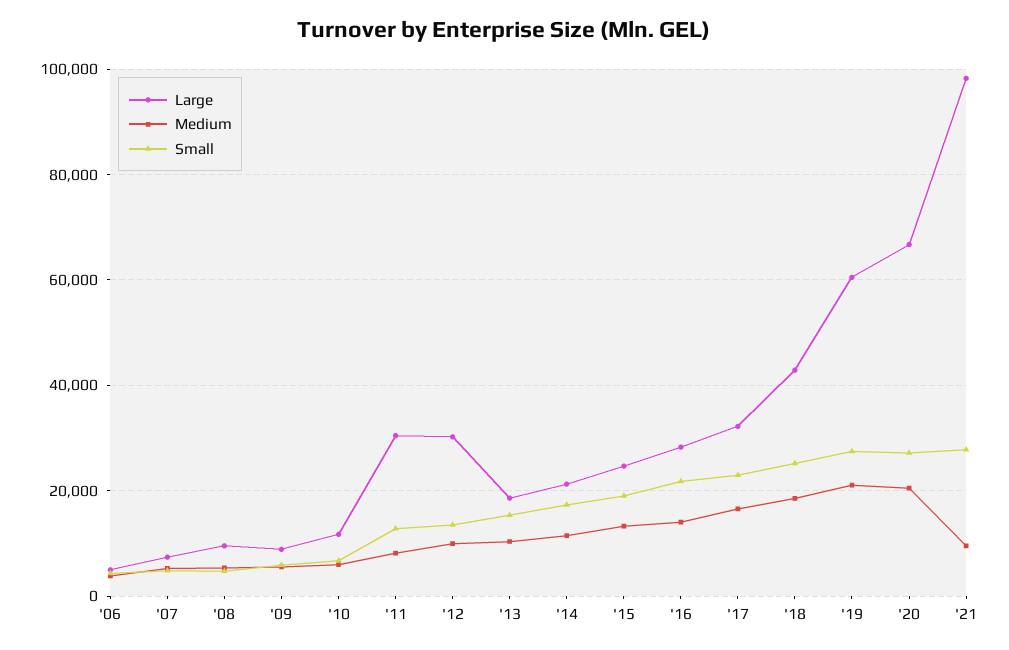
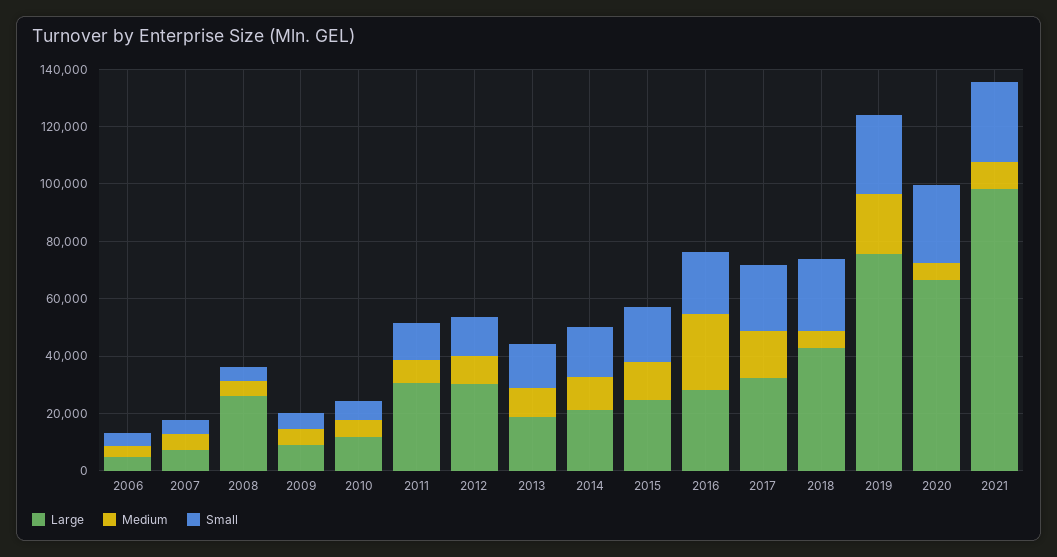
Large, '08: 10000 -> 25000
Medium, '16: 14000 -> 25000
Medium, '18: 18000 -> 5000
Large, '19: 60000 -> 75000
Medium, '20: 20000 -> 5000

